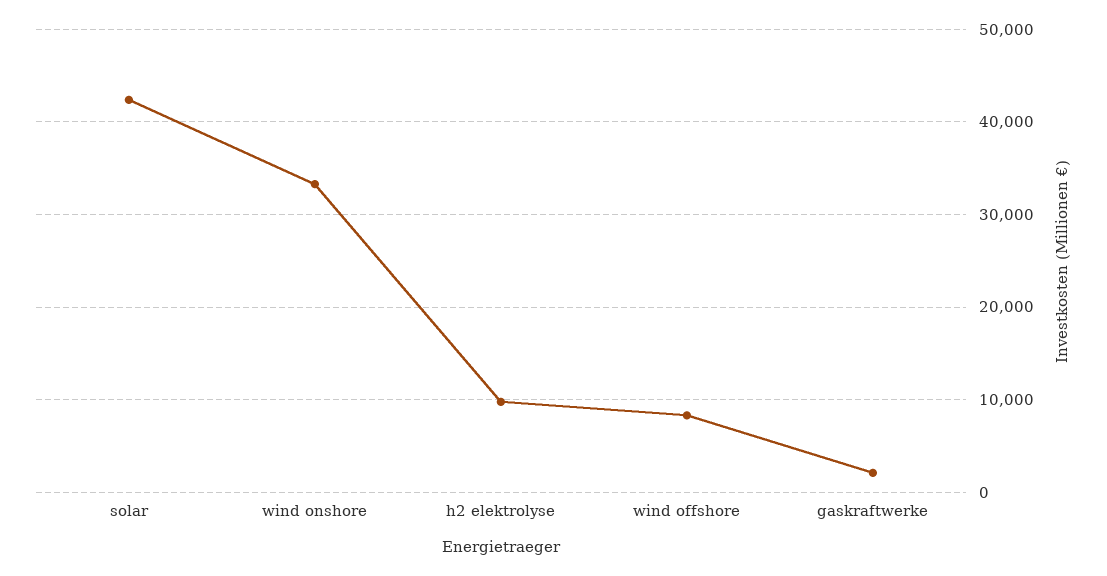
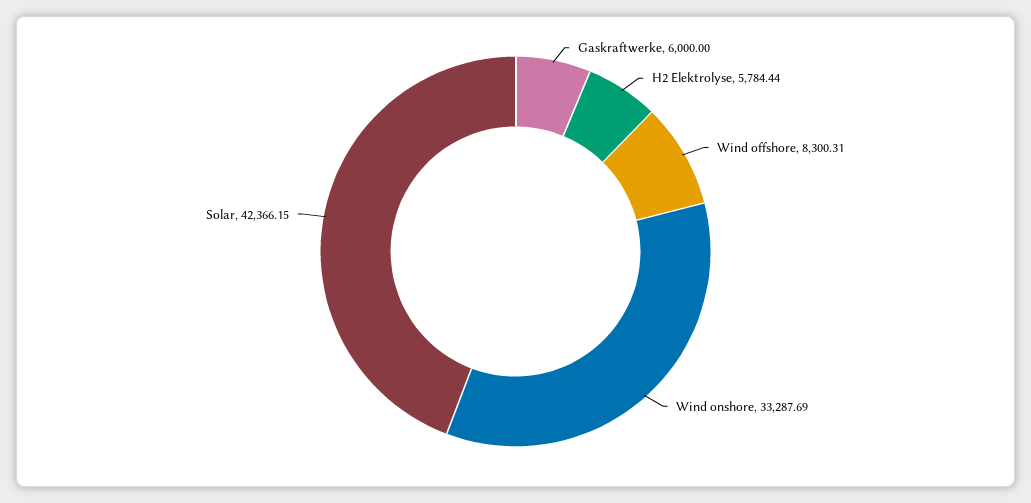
h2 elektrolyse: 10000 -> 5784.44
gaskraftwerke: 2000 -> 6000

